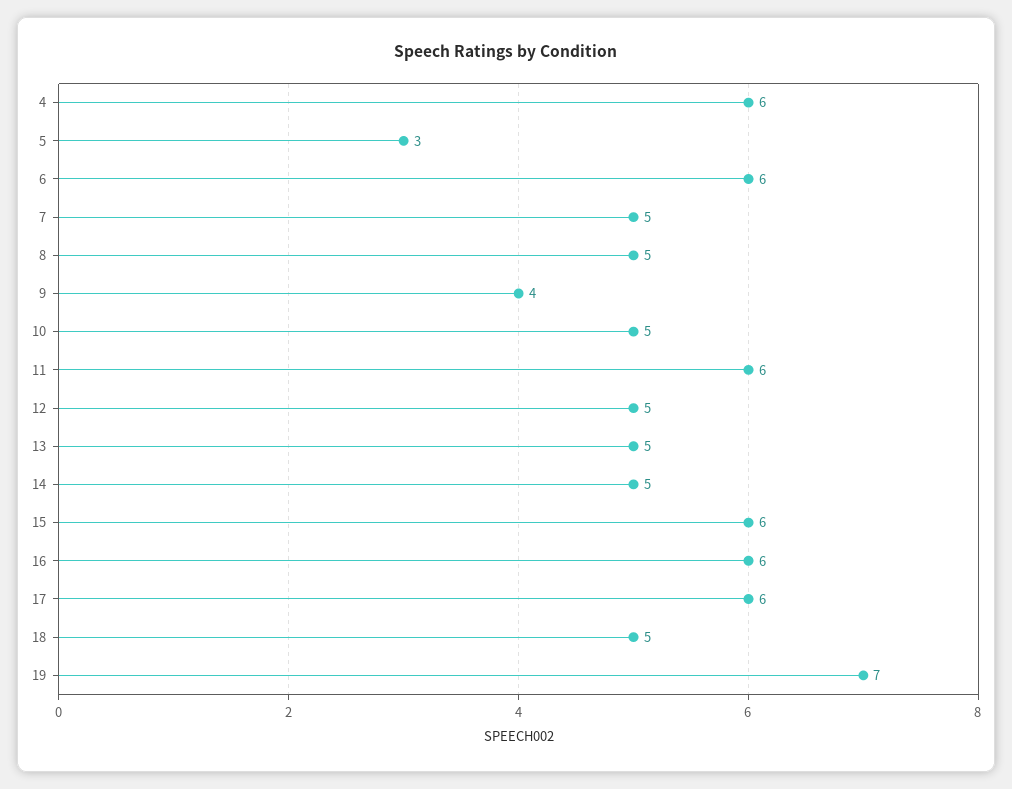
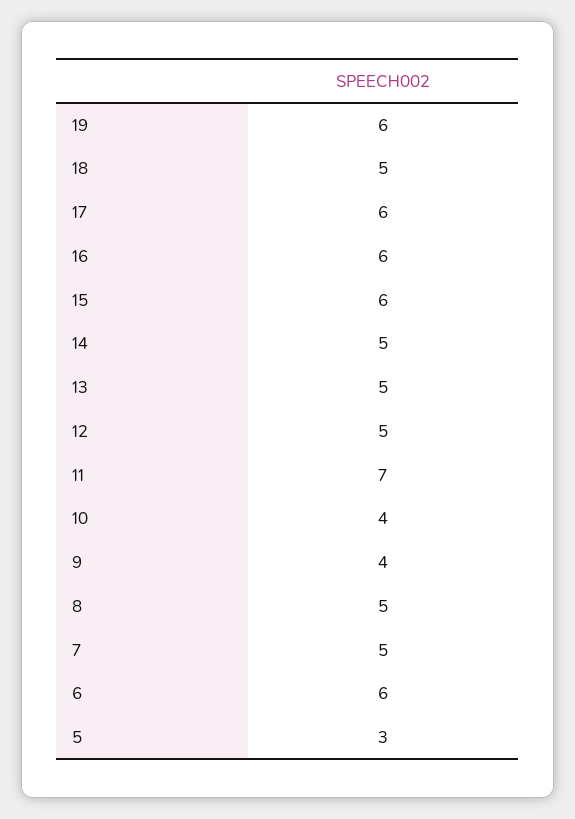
4: 6 -> none
10: 5 -> 4
11: 6 -> 7
19: 7 -> 6

